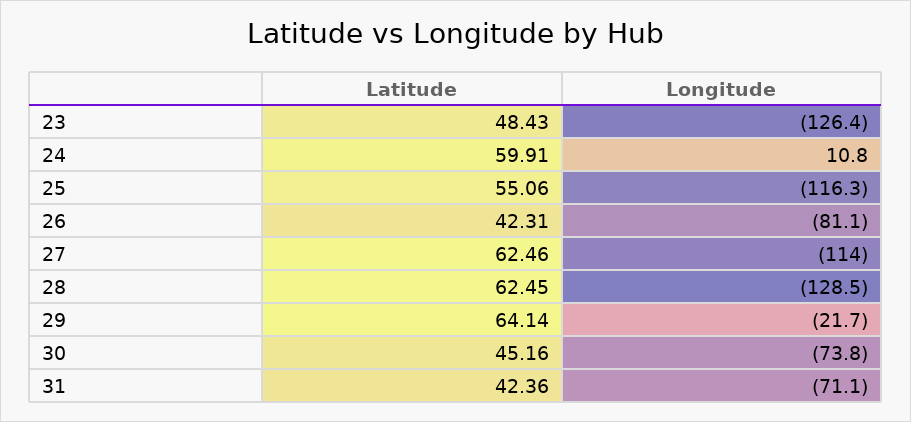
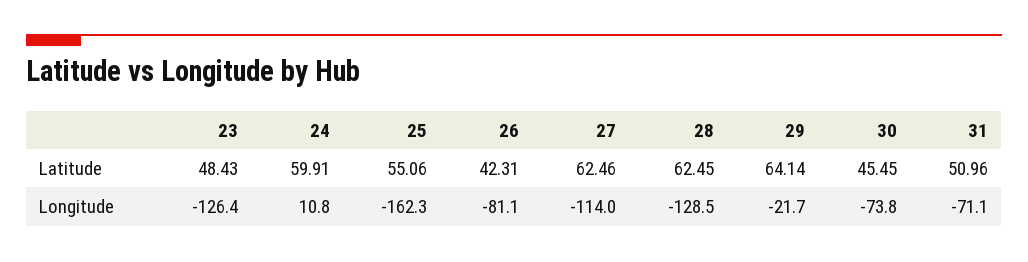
Longitude, 25: -116.3 -> -162.3
Latitude, 30: 45.16 -> 45.45
Latitude, 31: 42.36 -> 50.96

